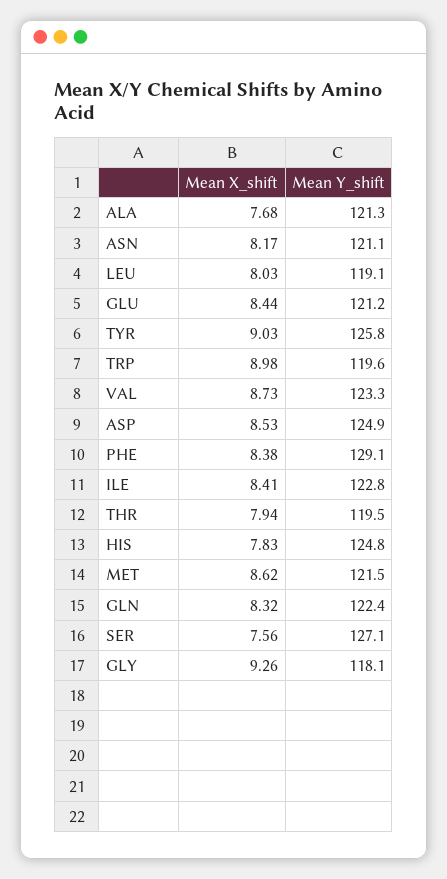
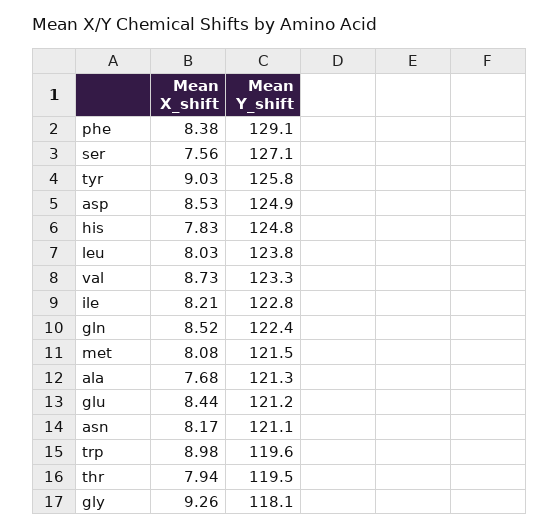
Mean Y_shift, LEU: 119.1 -> 123.8
Mean X_shift, ILE: 8.41 -> 8.21
Mean X_shift, MET: 8.62 -> 8.08
Mean X_shift, GLN: 8.32 -> 8.52

